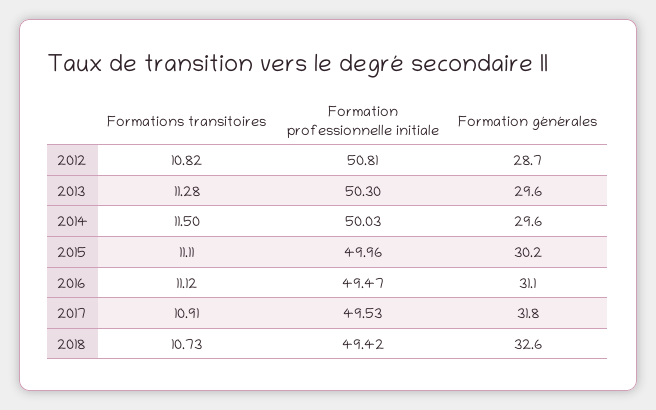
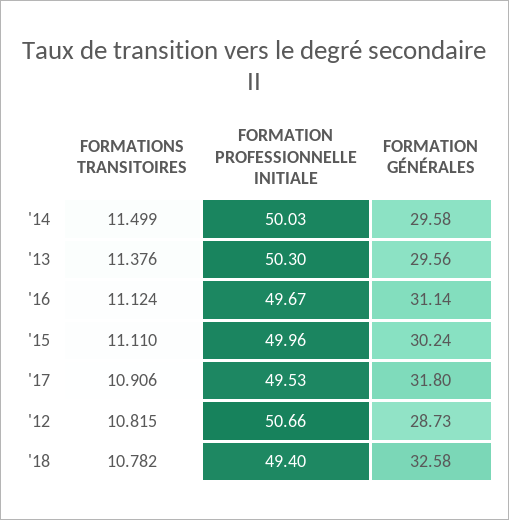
Formation professionnelle initiale, 2012: 50.81 -> 50.66
Formations transitoires, 2013: 11.28 -> 11.376
Formation professionnelle initiale, 2016: 49.47 -> 49.67
Formations transitoires, 2018: 10.73 -> 10.782
Formation professionnelle initiale, 2018: 49.42 -> 49.4

